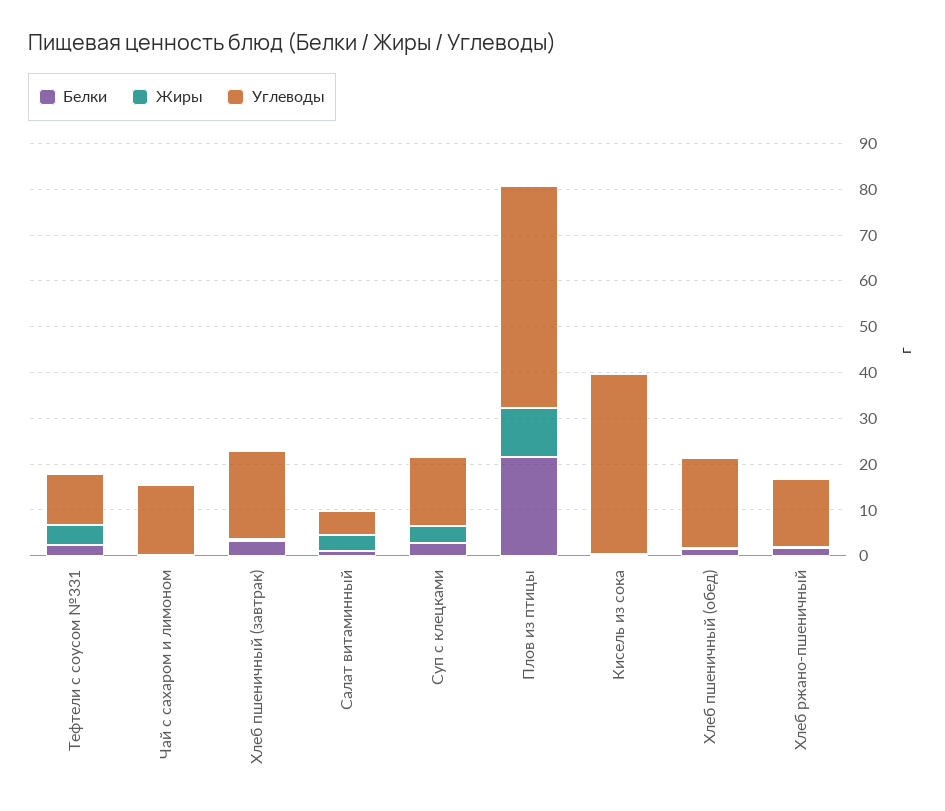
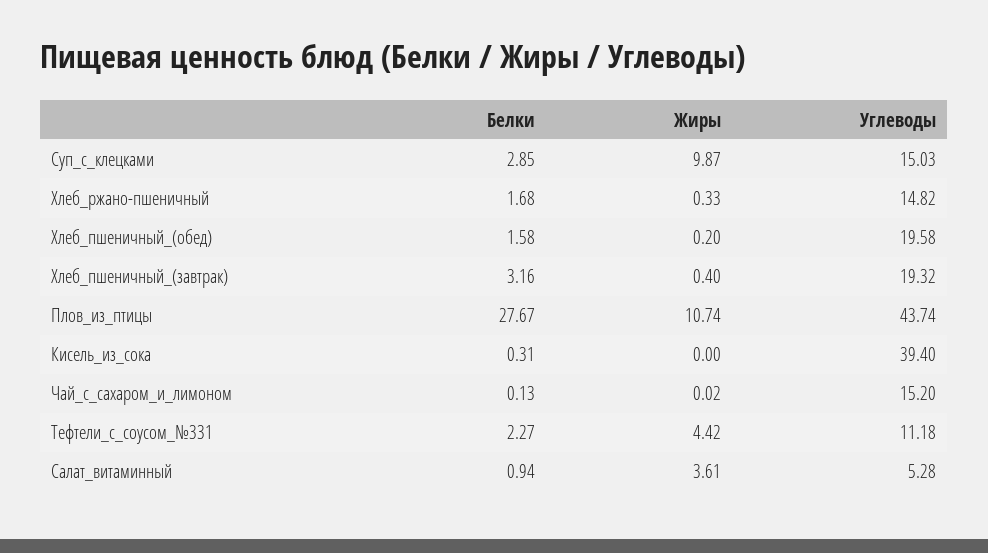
Жиры, Суп с клецками: 4 -> 9.87
Белки, Плов из птицы: 22 -> 27.67
Углеводы, Плов из птицы: 48 -> 43.74

